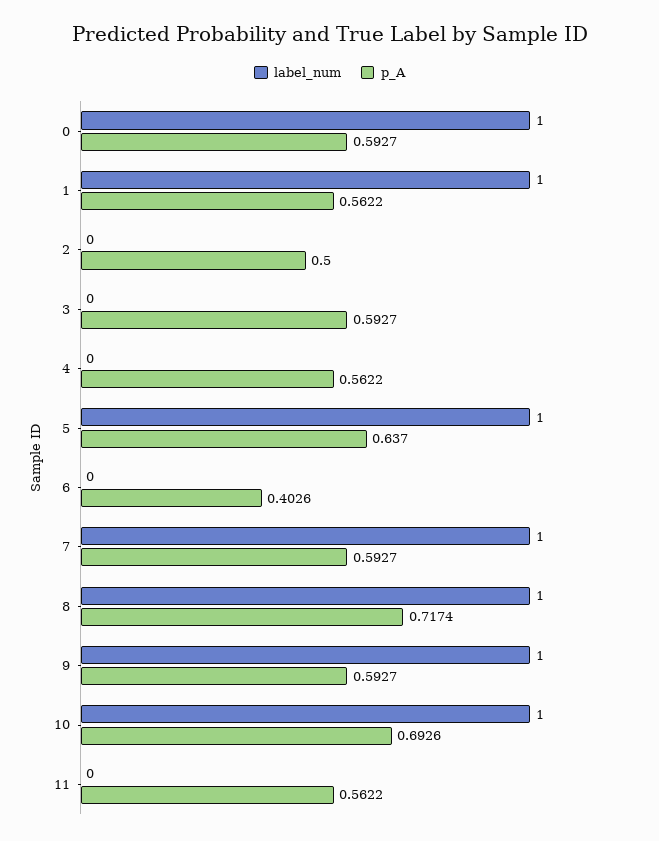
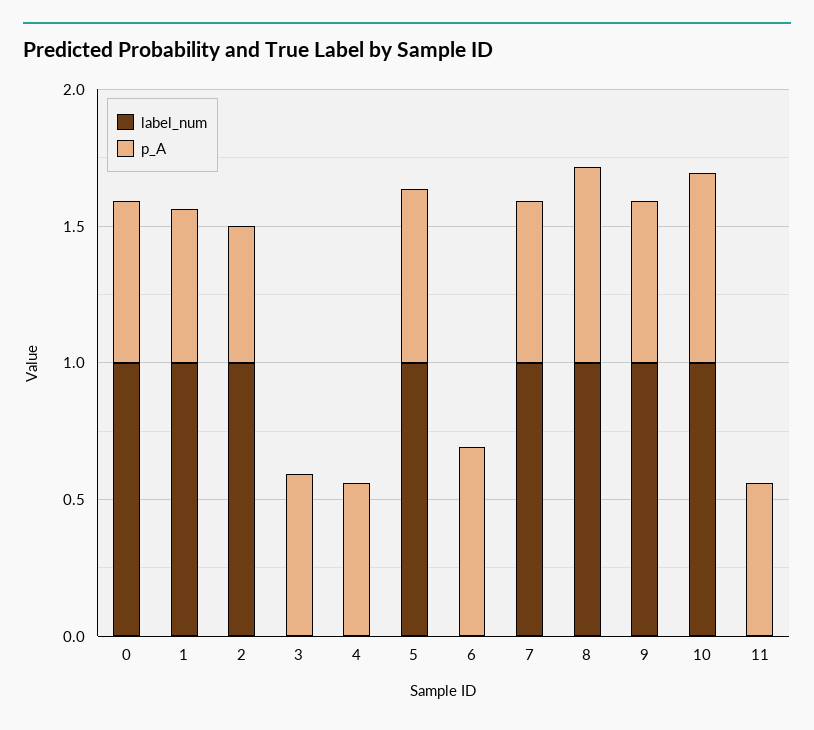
label_num, 2: 0 -> 1
p_A, 6: 0.4026 -> 0.7

